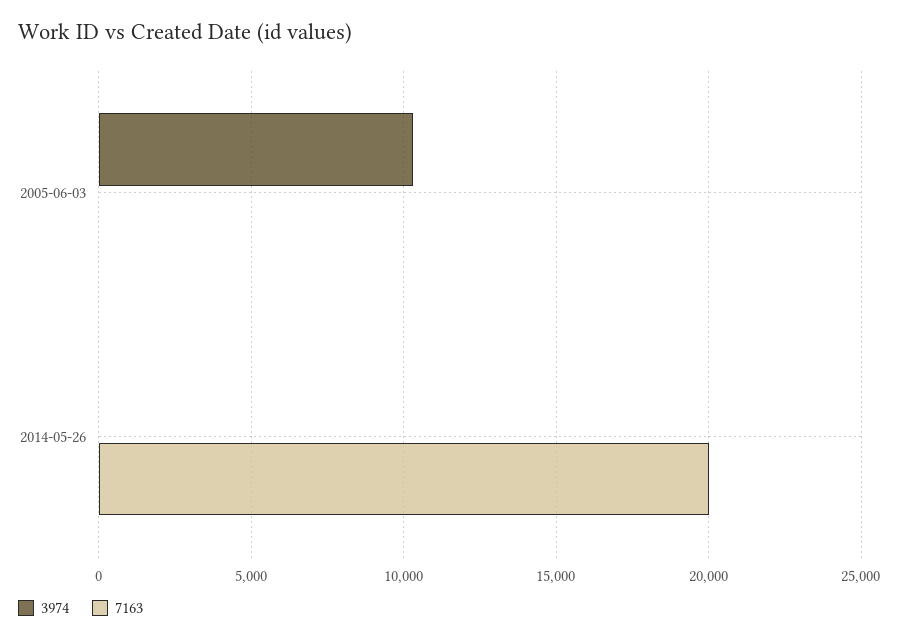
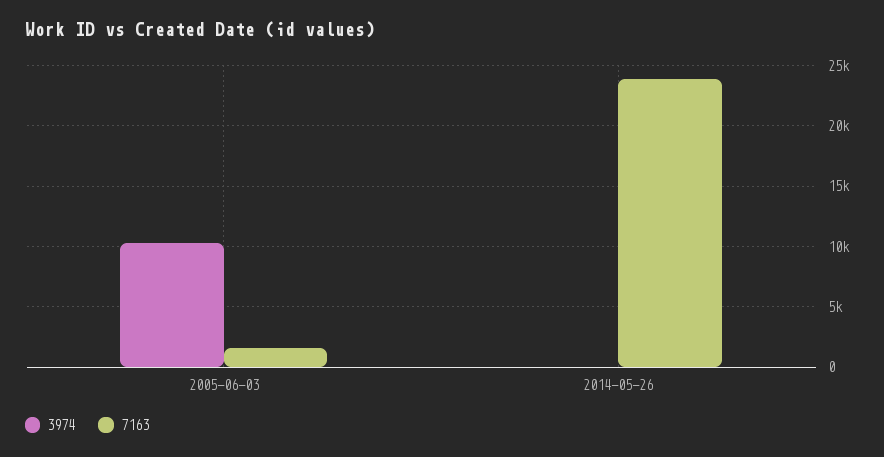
7163, 2005-06-03: 0 -> 1500
7163, 2014-05-26: 20000 -> 24000

